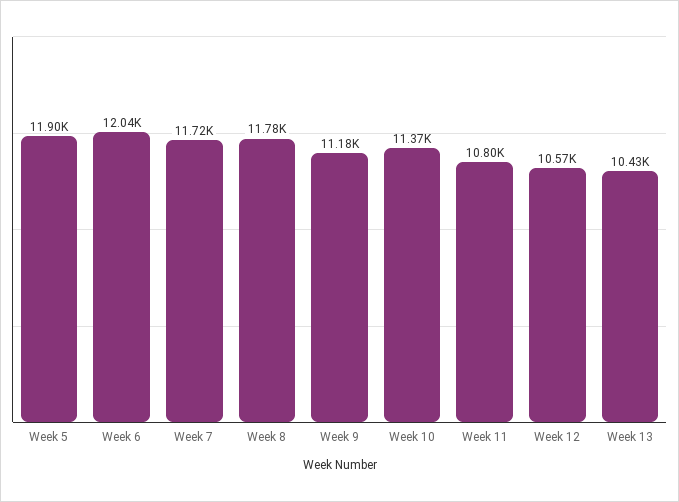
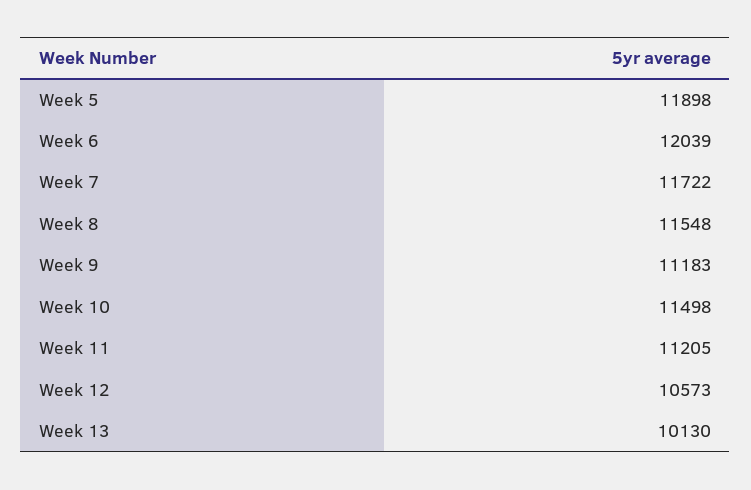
Week 8: 11780 -> 11548
Week 10: 11370 -> 11498
Week 11: 10800 -> 11205
Week 13: 10430 -> 10130

